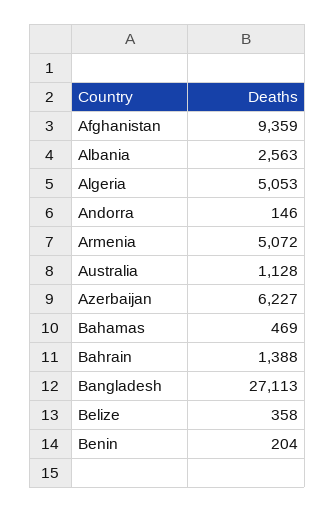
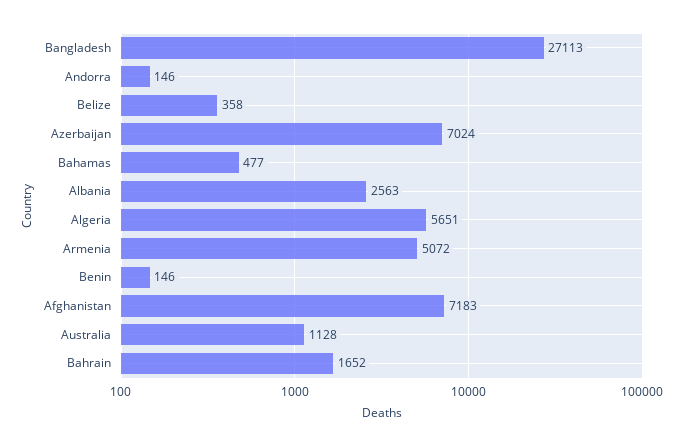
Afghanistan: 9359 -> 7183
Algeria: 5053 -> 5651
Azerbaijan: 6227 -> 7024
Bahamas: 469 -> 477
Bahrain: 1388 -> 1652
Benin: 204 -> 146

